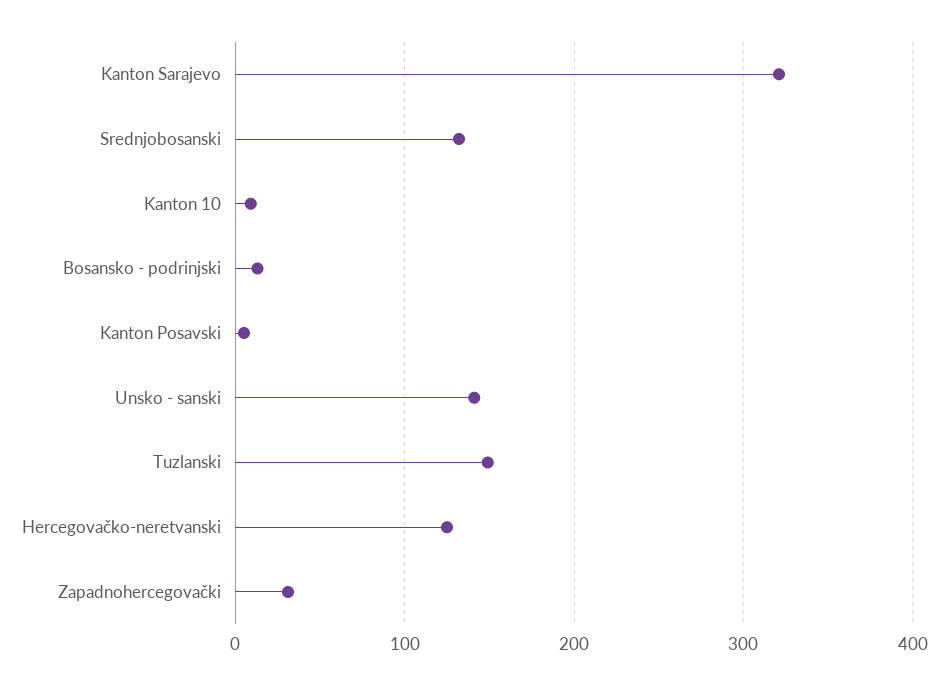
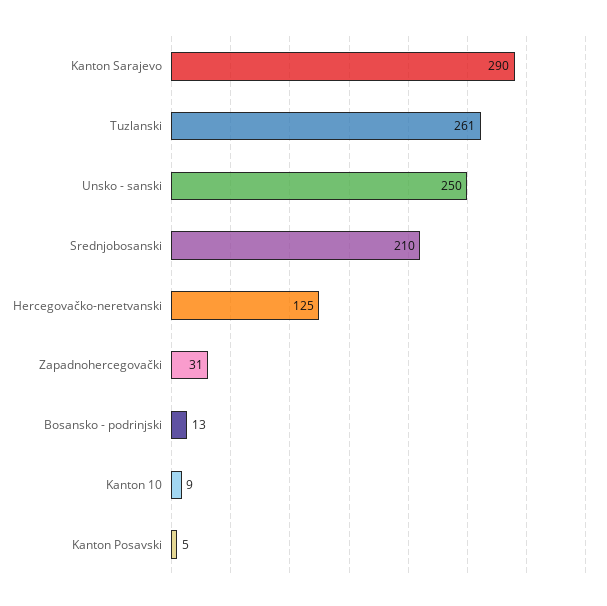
Kanton Sarajevo: 320 -> 290
Srednjobosanski: 130 -> 210
Unsko - sanski: 140 -> 250
Tuzlanski: 150 -> 261

